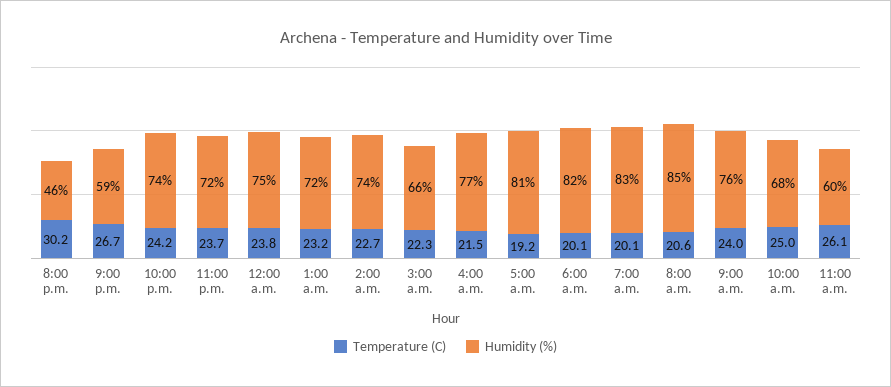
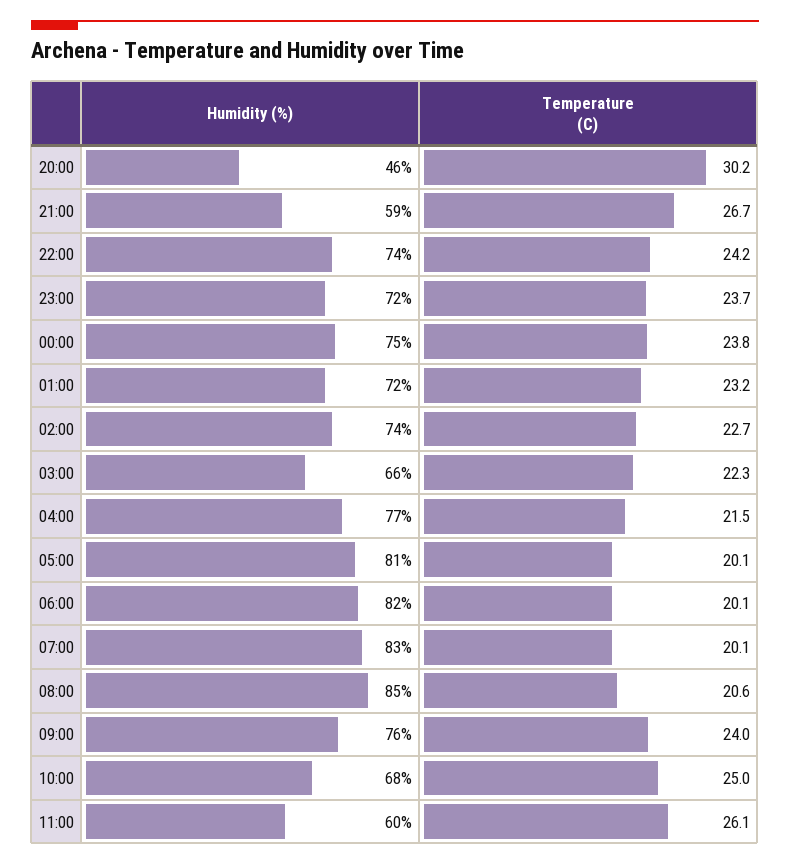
Temperature (C), 5:00 a.m.: 19.2 -> 20.1

